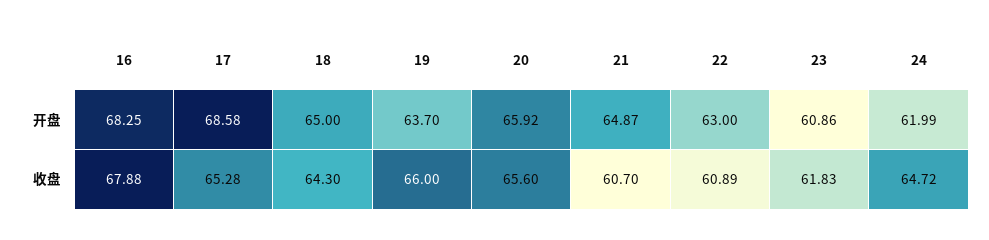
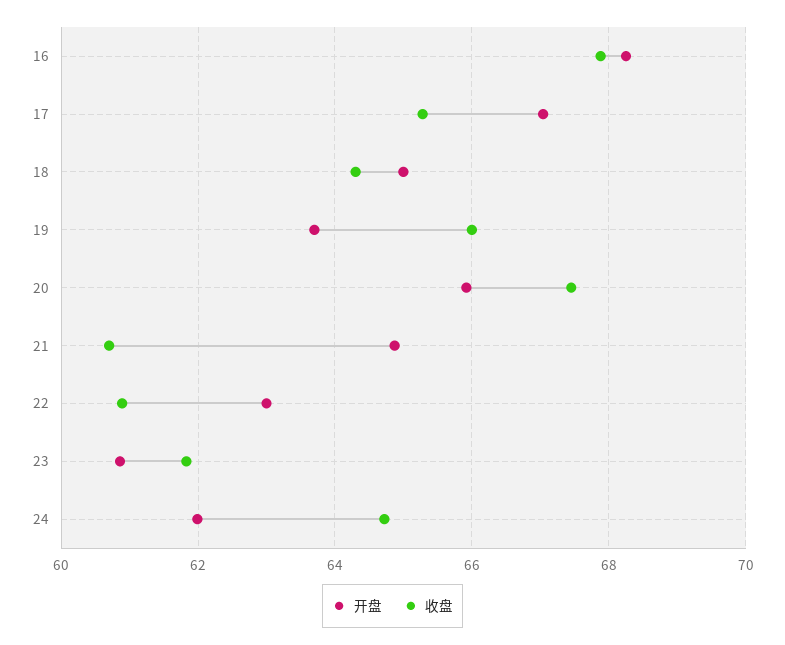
开盘, 17: 68.58 -> 67
收盘, 20: 65.6 -> 67.4

